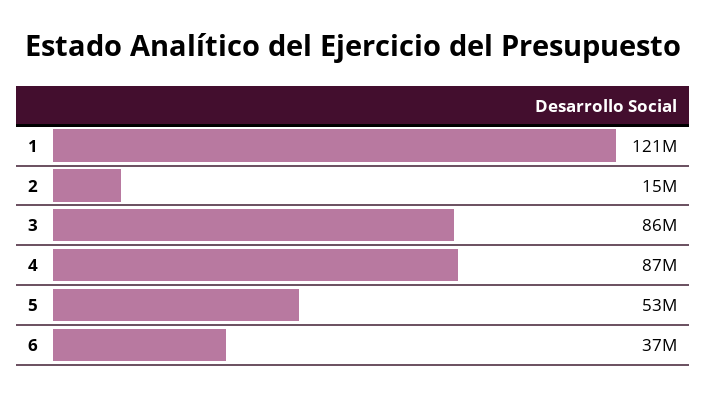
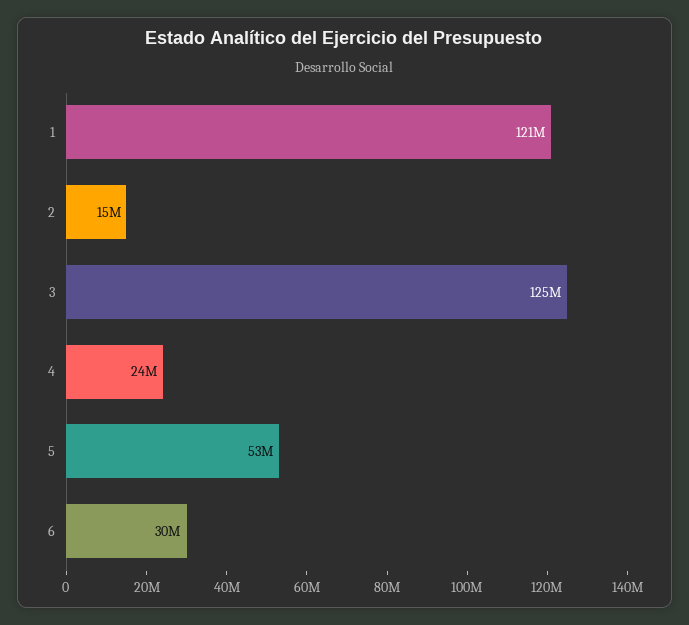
3: 86000000 -> 125000000
4: 87000000 -> 24000000
6: 37000000 -> 30000000

